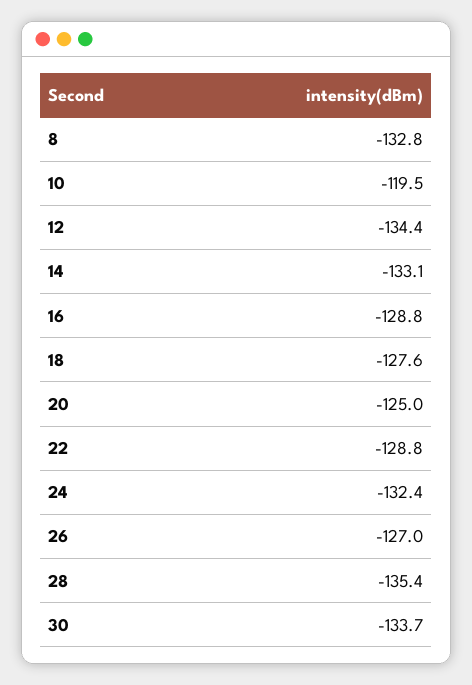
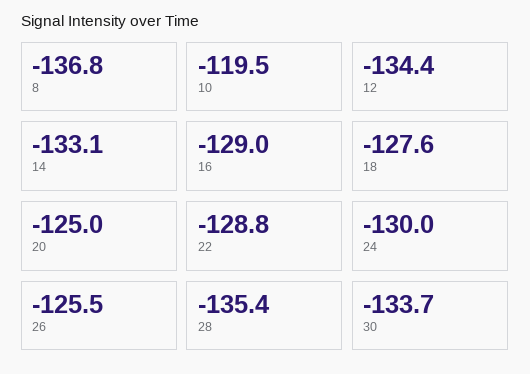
8: -132.8 -> -136.8
16: -128.8 -> -129
24: -132.4 -> -130
26: -127 -> -125.5

